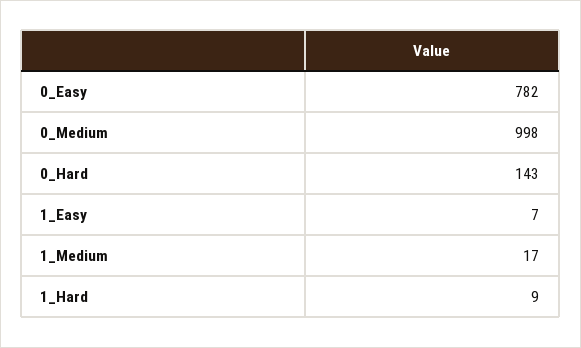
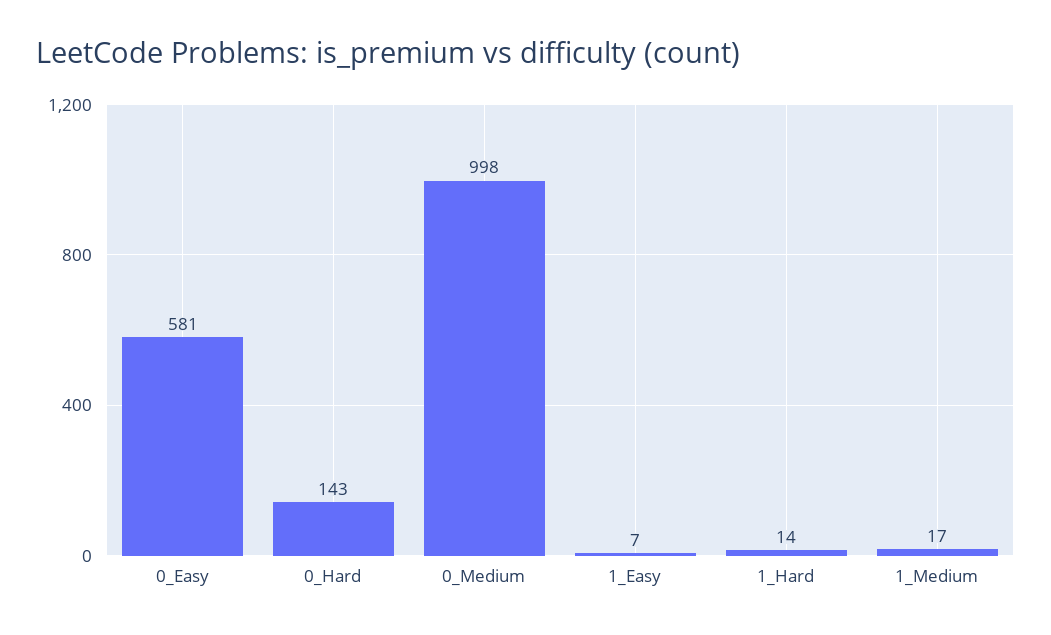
0_Easy: 782 -> 581
1_Hard: 9 -> 14

